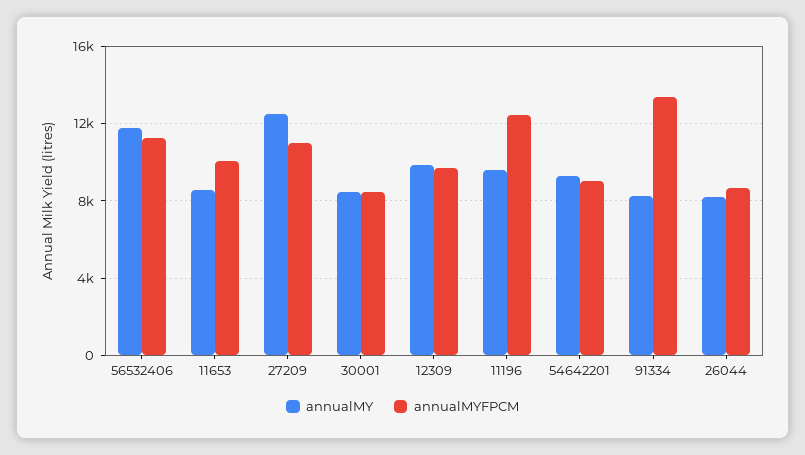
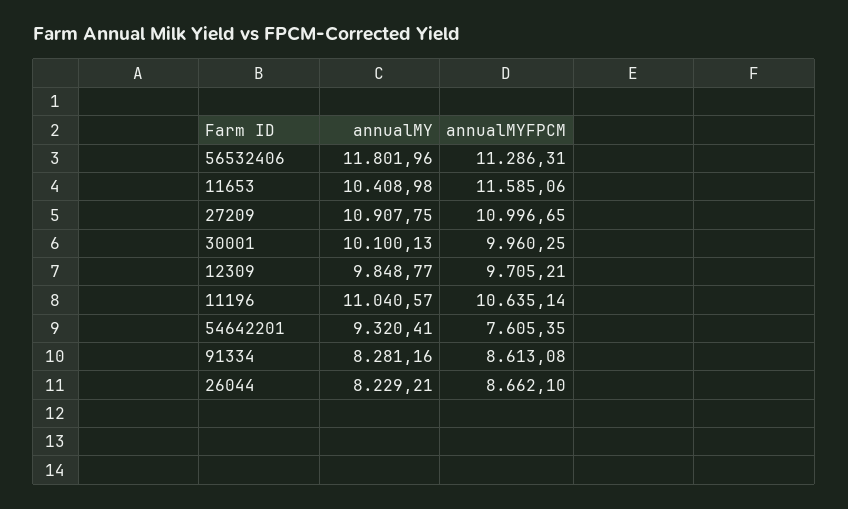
annualMY, 11653: 8500 -> 10408.98
annualMYFPCM, 11653: 10000 -> 11585.06
annualMY, 27209: 12500 -> 10907.75
annualMY, 30001: 8500 -> 10100.13
annualMYFPCM, 30001: 8500 -> 9960.25
annualMY, 11196: 9500 -> 11040.57
annualMYFPCM, 11196: 12500 -> 10635.14
annualMYFPCM, 54642201: 9000 -> 7605.35
annualMYFPCM, 91334: 13500 -> 8613.08

